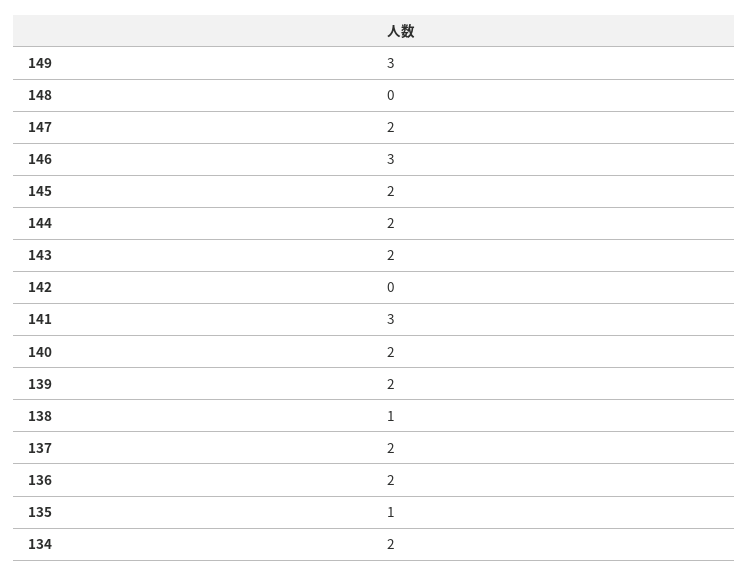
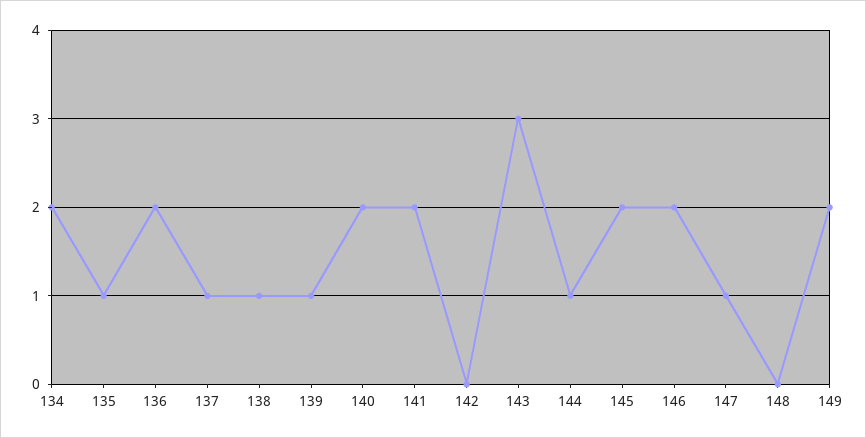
149: 3 -> 2
147: 2 -> 1
146: 3 -> 2
144: 2 -> 1
143: 2 -> 3
141: 3 -> 2
139: 2 -> 1
137: 2 -> 1

